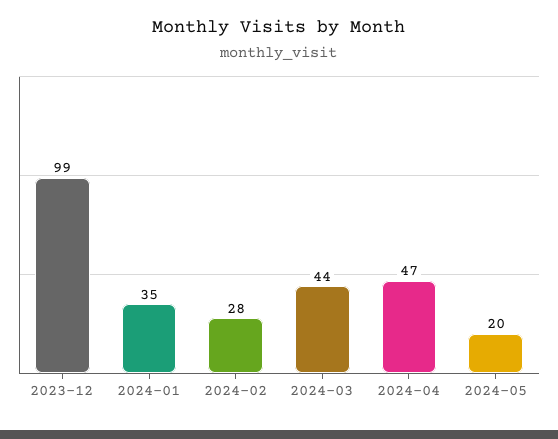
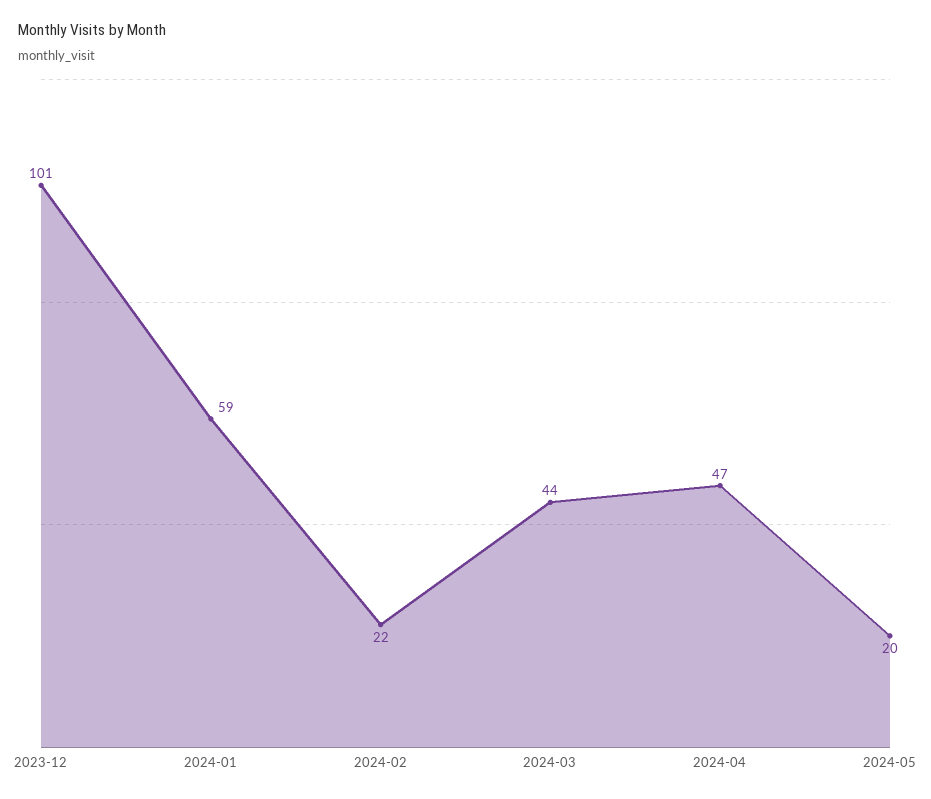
2023-12: 99 -> 101
2024-01: 35 -> 59
2024-02: 28 -> 22

